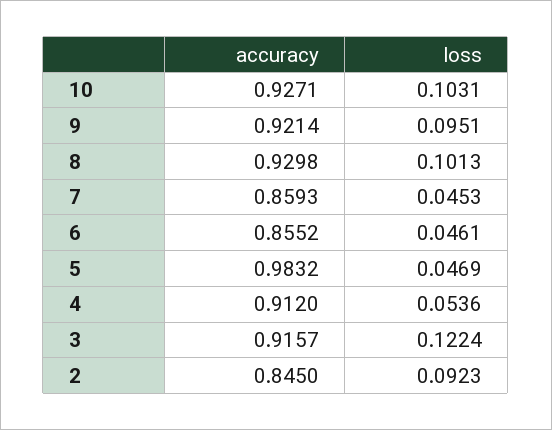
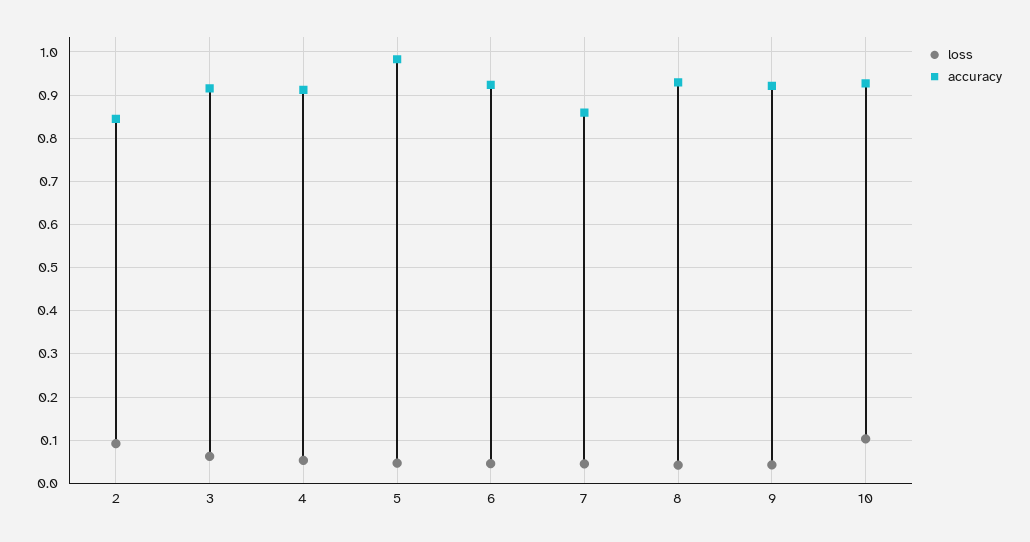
loss, 9: 0.0951 -> 0.04
loss, 8: 0.1013 -> 0.04
accuracy, 6: 0.8552 -> 0.92
loss, 3: 0.1224 -> 0.06

